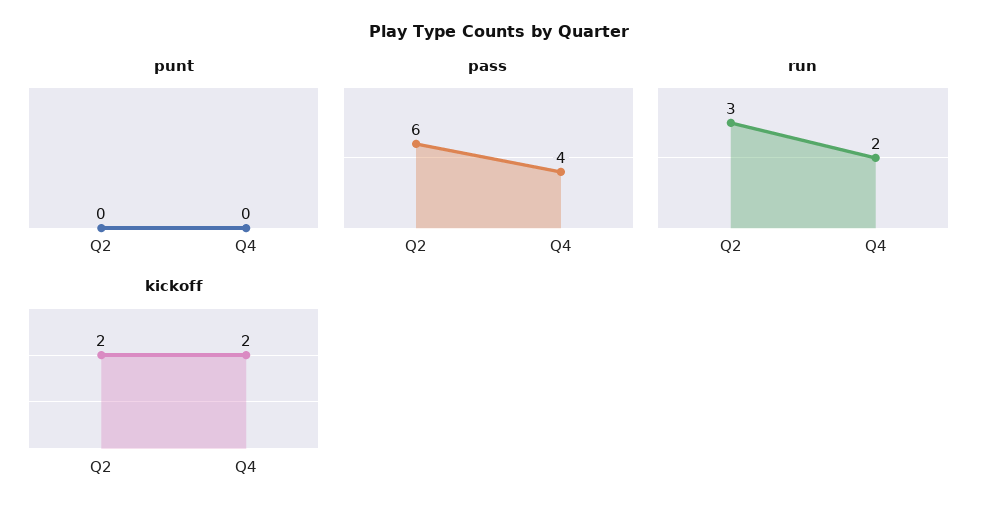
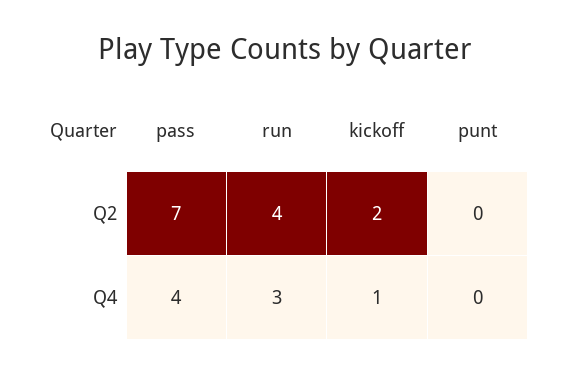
pass, Q2: 6 -> 7
run, Q2: 3 -> 4
run, Q4: 2 -> 3
kickoff, Q4: 2 -> 1

